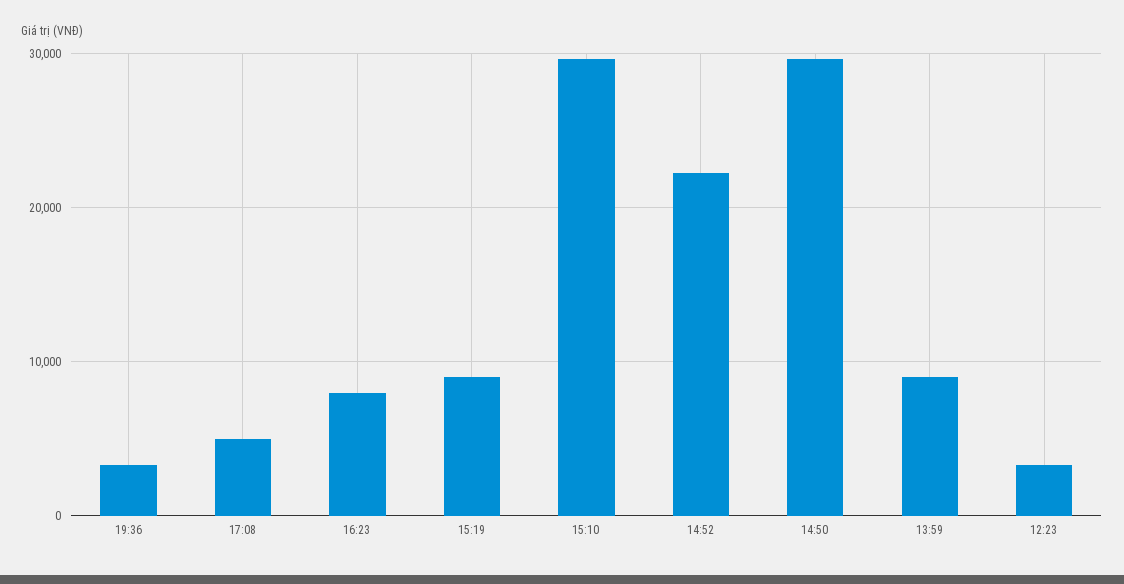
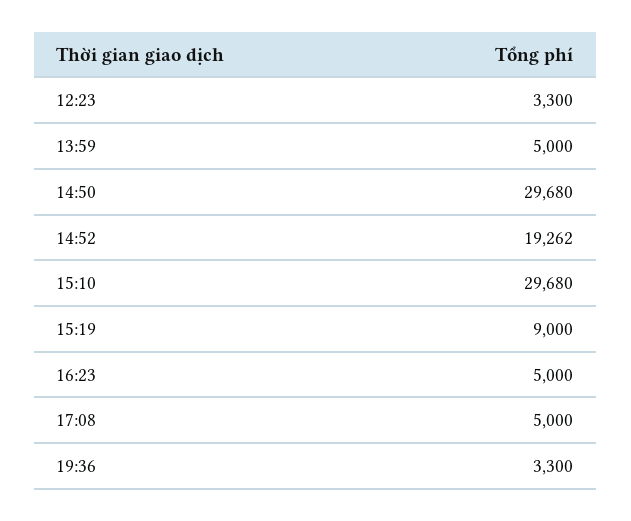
16:23: 8000 -> 5000
14:52: 22000 -> 19262
13:59: 9000 -> 5000

